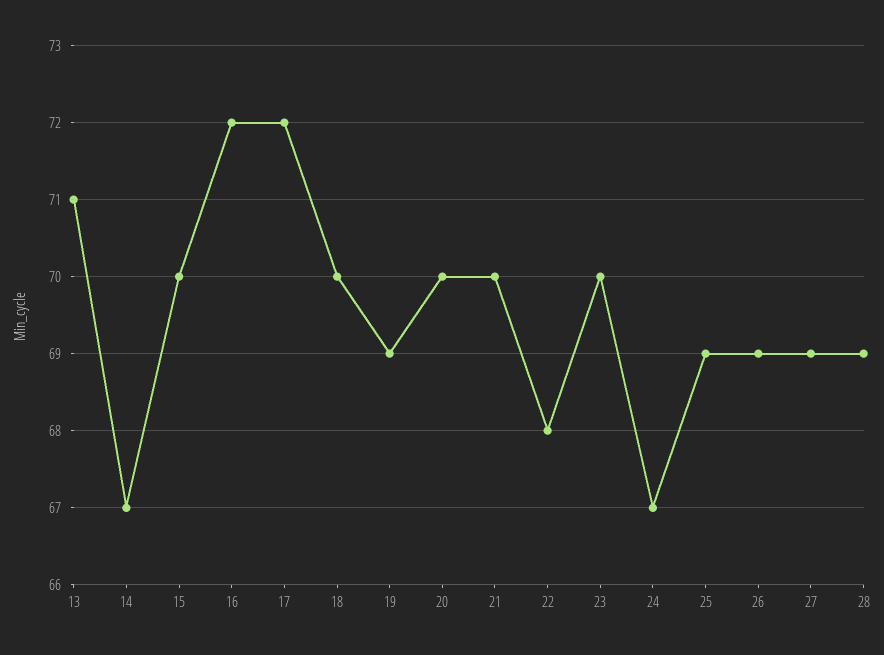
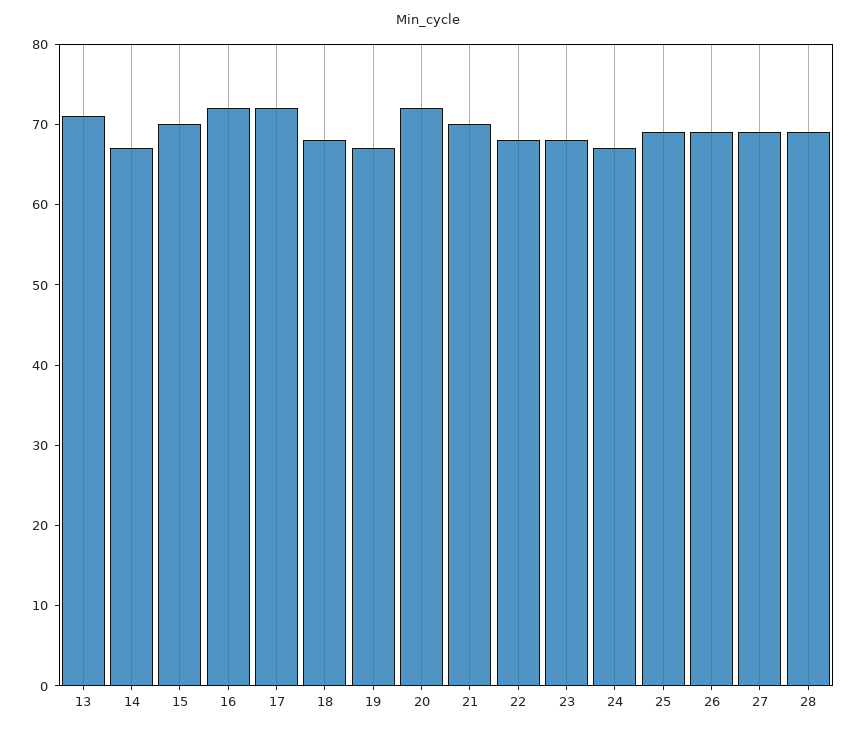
18: 70 -> 68
19: 69 -> 67
20: 70 -> 72
23: 70 -> 68

